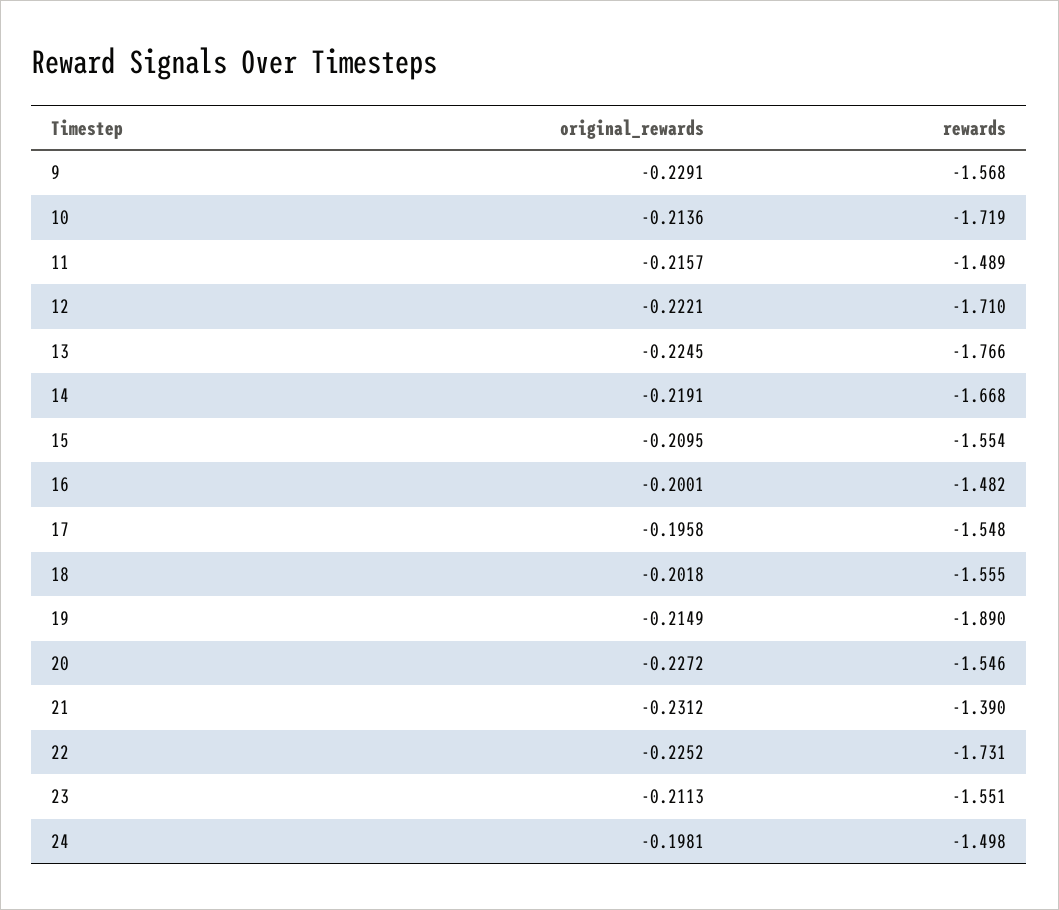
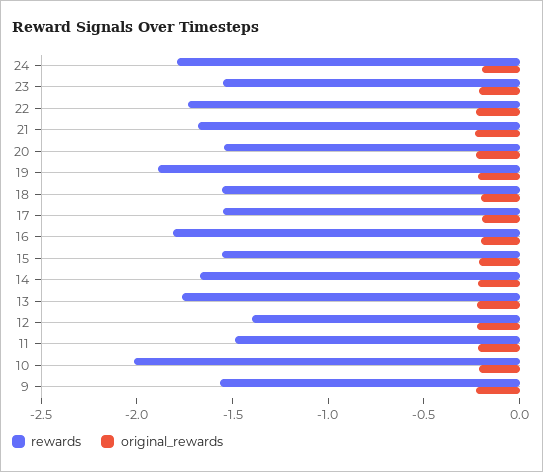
rewards, 10: -1.719 -> -2
rewards, 12: -1.71 -> -1.4
rewards, 16: -1.482 -> -1.8
rewards, 21: -1.39 -> -1.7
rewards, 24: -1.498 -> -1.8

